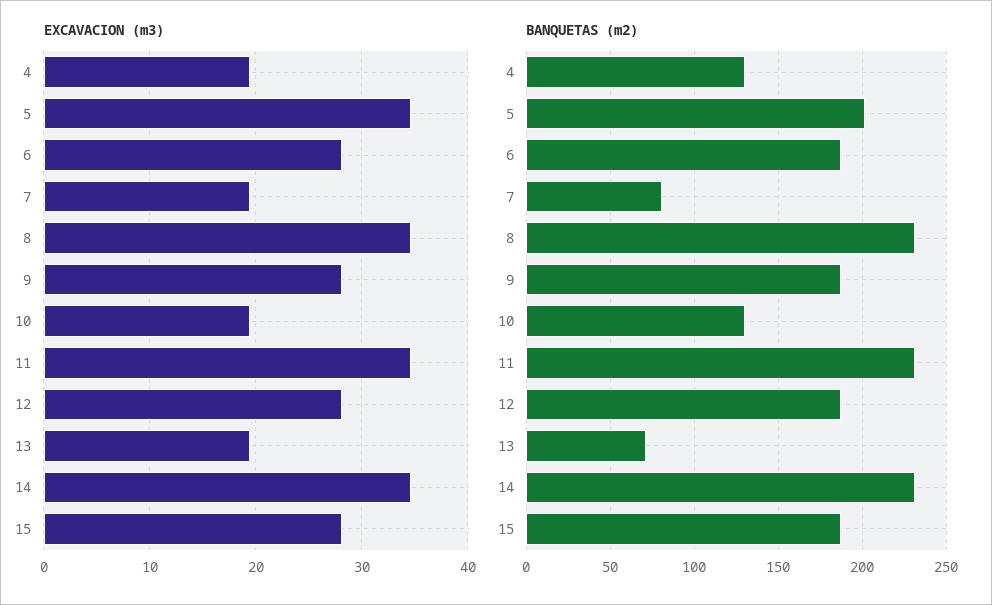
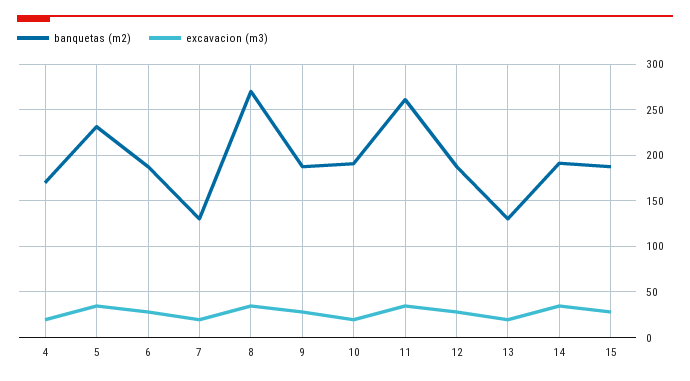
BANQUETAS (m2), 4: 130 -> 170
BANQUETAS (m2), 5: 200 -> 230
BANQUETAS (m2), 7: 80 -> 130
BANQUETAS (m2), 8: 230 -> 270
BANQUETAS (m2), 10: 130 -> 190
BANQUETAS (m2), 11: 230 -> 260
BANQUETAS (m2), 13: 70 -> 130
BANQUETAS (m2), 14: 230 -> 190

